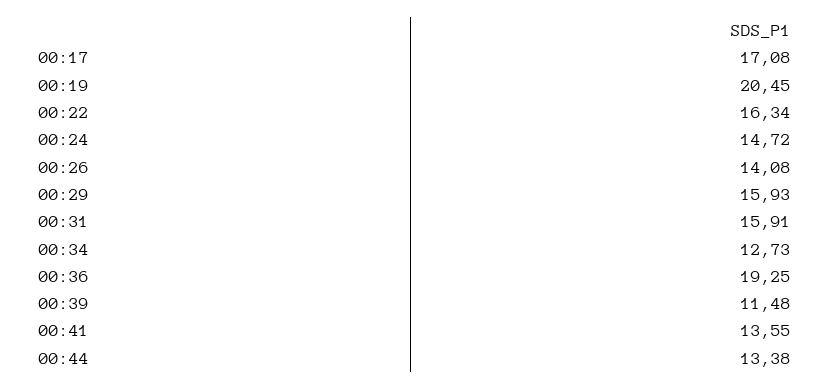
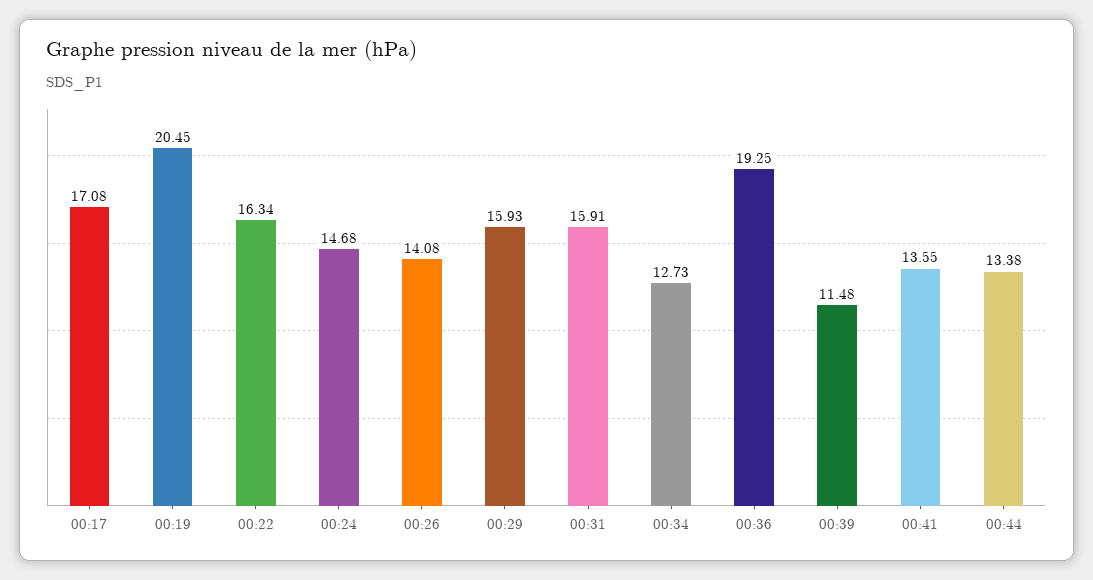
00:24: 14.72 -> 14.68

